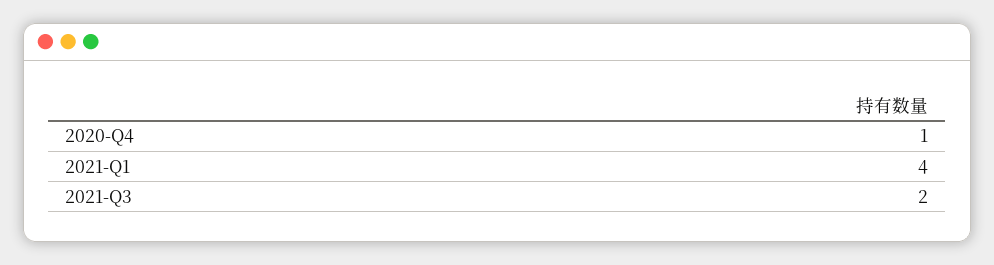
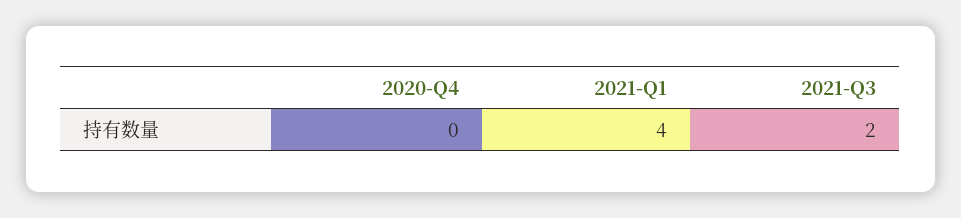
2020-Q4: 1 -> 0

